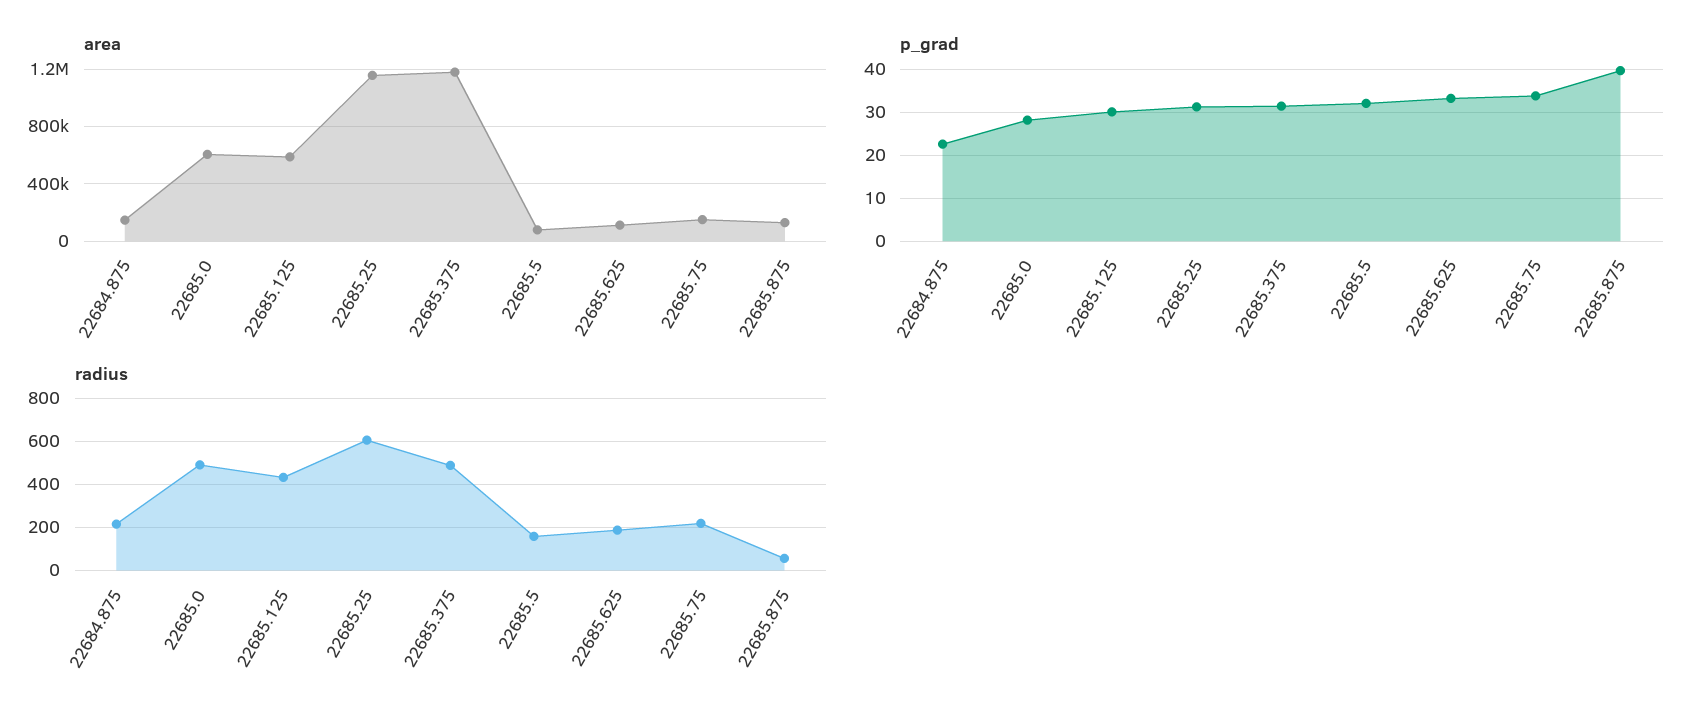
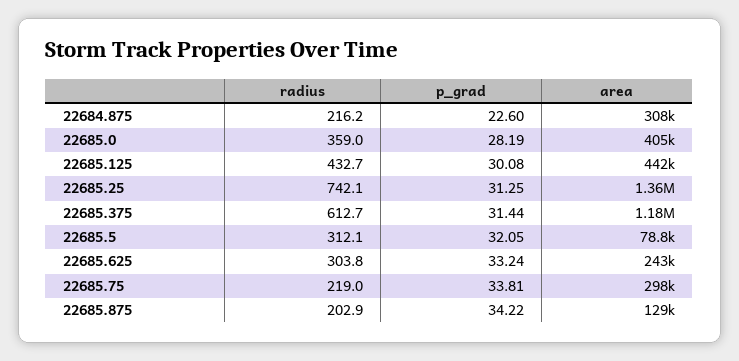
area, 22684.875: 150000 -> 308000
area, 22685.0: 600000 -> 405000
area, 22685.125: 600000 -> 442000
area, 22685.25: 1150000 -> 1360000
area, 22685.625: 100000 -> 243000
area, 22685.75: 150000 -> 298000
p_grad, 22685.875: 40 -> 34.22
radius, 22685.0: 500 -> 359
radius, 22685.25: 600 -> 742.1
radius, 22685.375: 500 -> 612.7
radius, 22685.5: 150 -> 312.1
radius, 22685.625: 200 -> 303.8
radius, 22685.875: 50 -> 202.9

